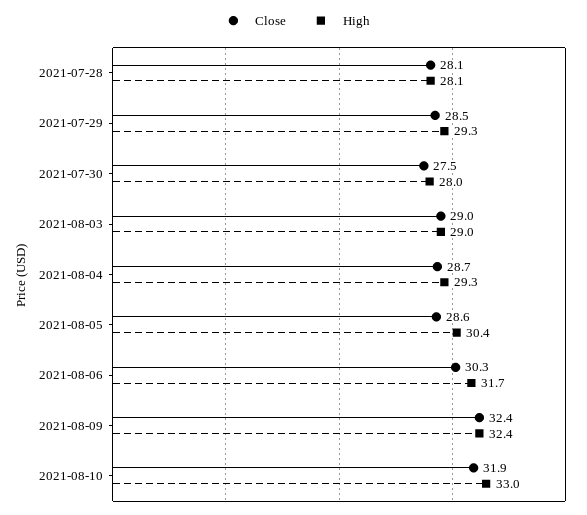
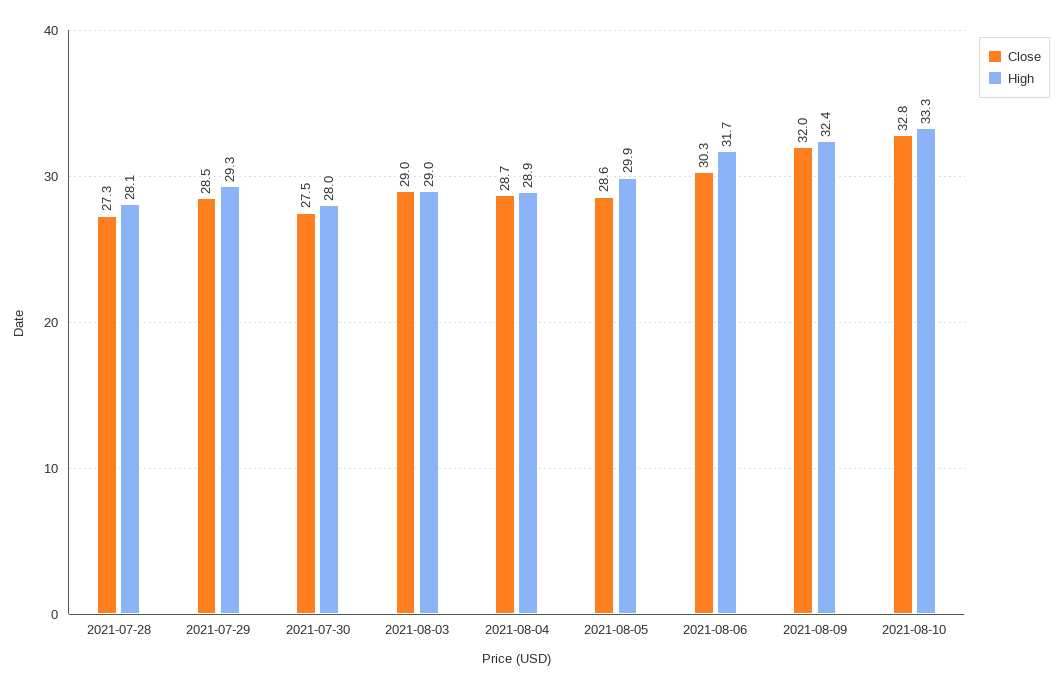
Close, 2021-07-28: 28.1 -> 27.3
High, 2021-08-04: 29.3 -> 28.9
High, 2021-08-05: 30.4 -> 29.9
Close, 2021-08-09: 32.4 -> 32
Close, 2021-08-10: 31.9 -> 32.8
High, 2021-08-10: 33 -> 33.3

